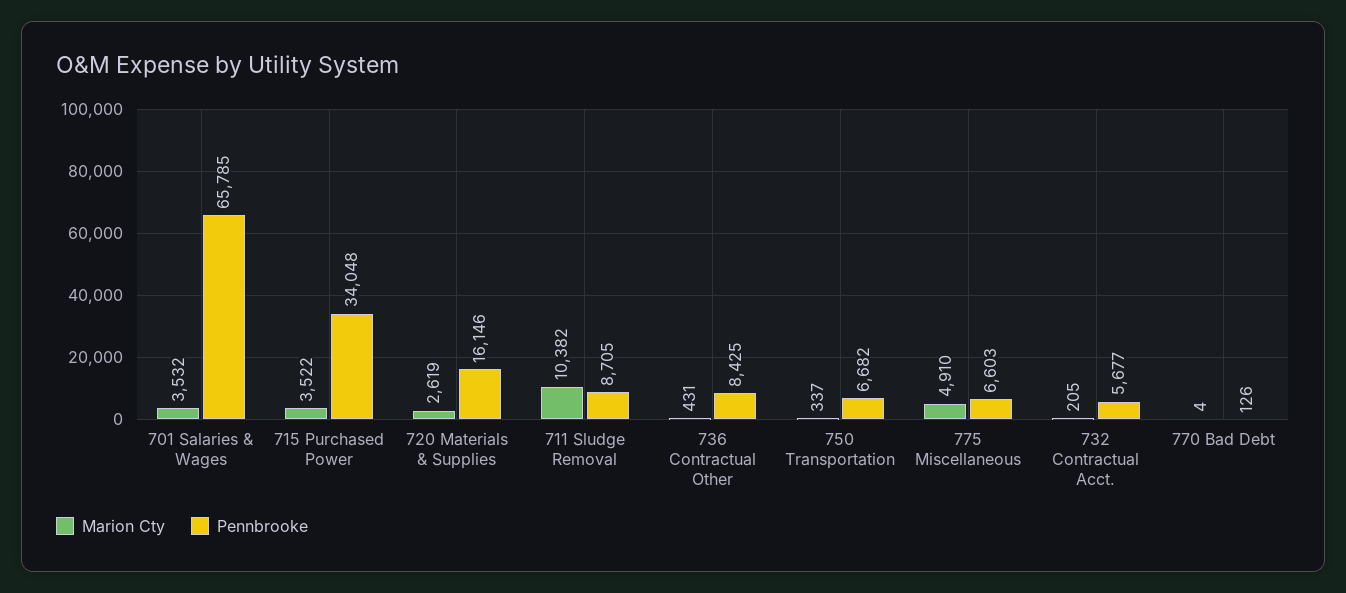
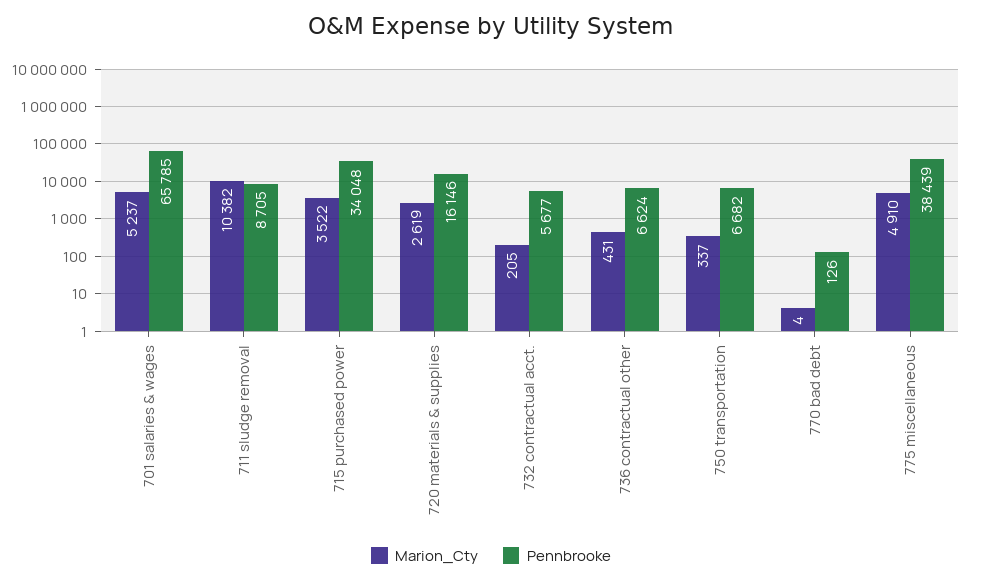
Marion Cty, 701 Salaries & Wages: 3532 -> 5237
Pennbrooke, 736 Contractual Other: 8425 -> 6624
Pennbrooke, 775 Miscellaneous: 6603 -> 38439

